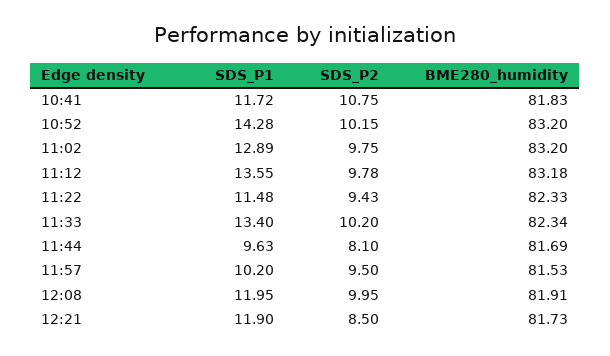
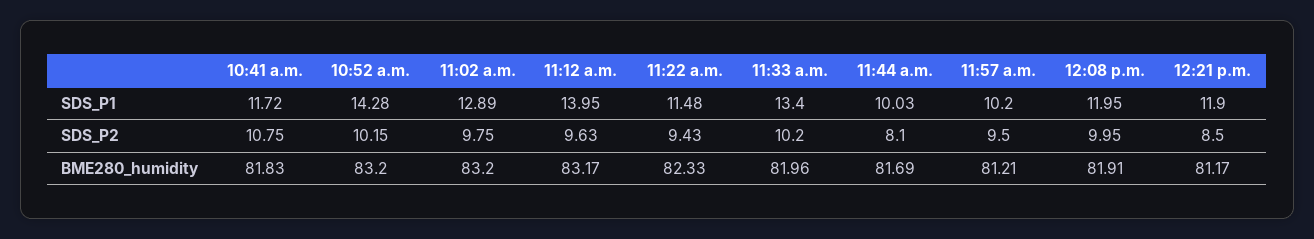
SDS_P1, 11:12: 13.55 -> 13.95
SDS_P2, 11:12: 9.78 -> 9.63
BME280_humidity, 11:12: 83.18 -> 83.17
BME280_humidity, 11:33: 82.34 -> 81.96
SDS_P1, 11:44: 9.63 -> 10.03
BME280_humidity, 11:57: 81.53 -> 81.21
BME280_humidity, 12:21: 81.73 -> 81.17

